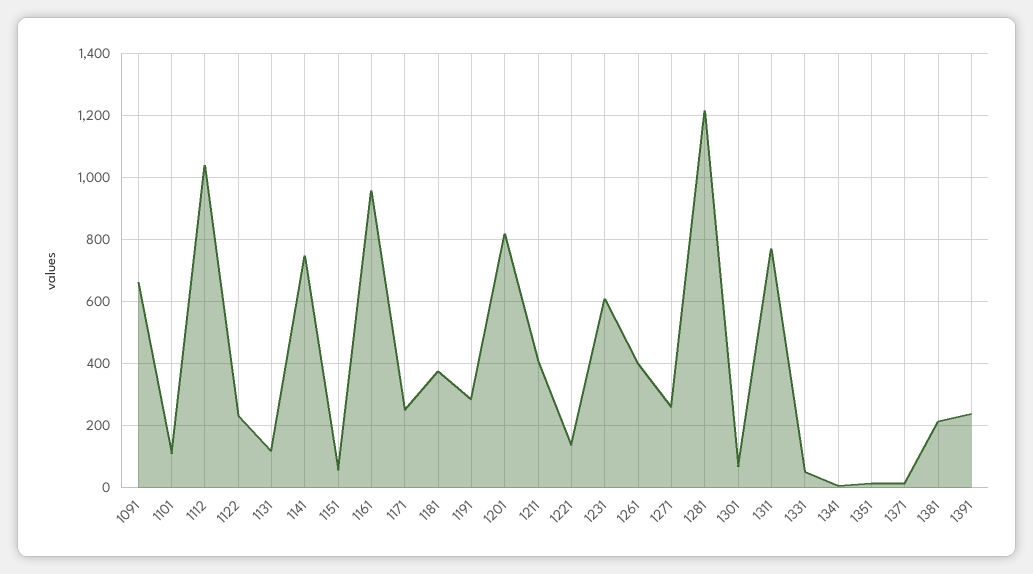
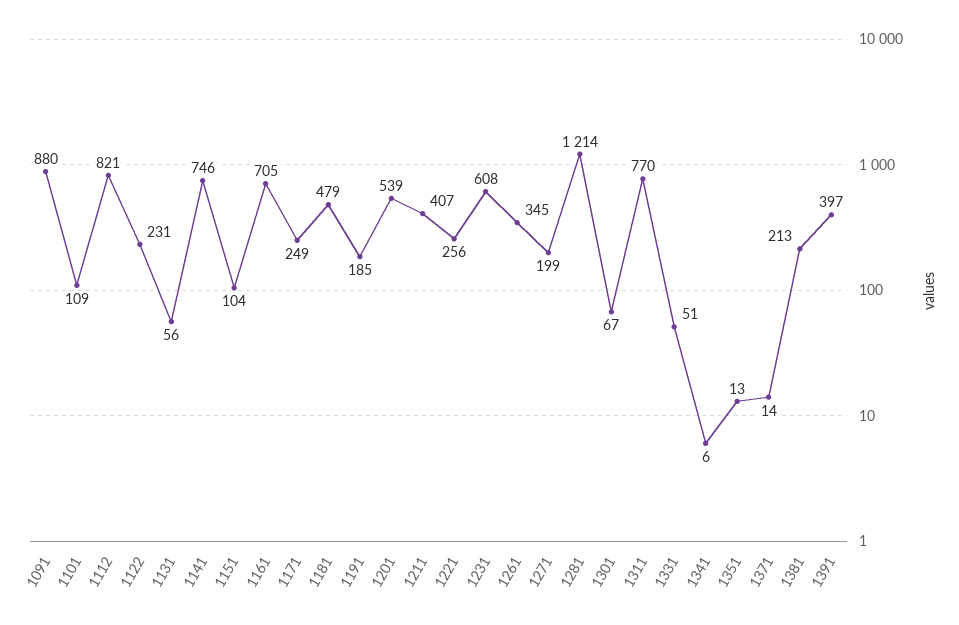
1091: 660 -> 880
1112: 1040 -> 821
1131: 120 -> 56
1151: 60 -> 104
1161: 960 -> 705
1181: 380 -> 479
1191: 280 -> 185
1201: 820 -> 539
1221: 140 -> 256
1261: 400 -> 345
1271: 260 -> 199
1391: 240 -> 397

